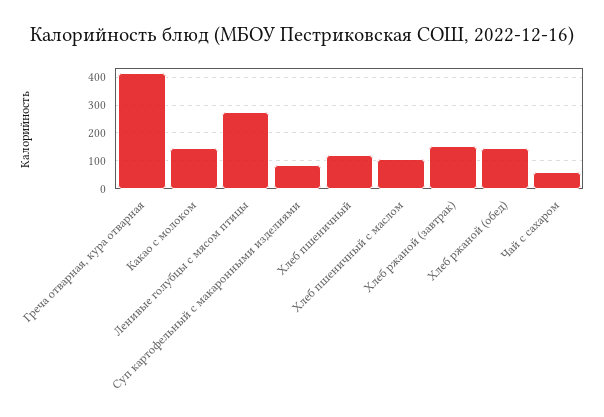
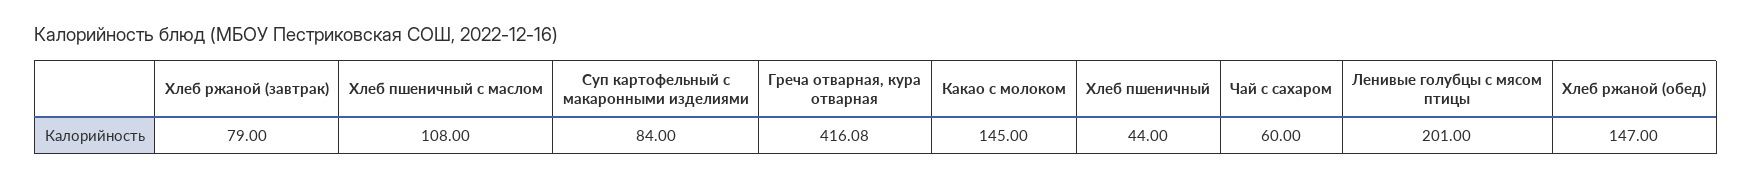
Ленивые голубцы с мясом птицы: 275 -> 201
Хлеб пшеничный: 125 -> 44
Хлеб ржаной (завтрак): 150 -> 79

